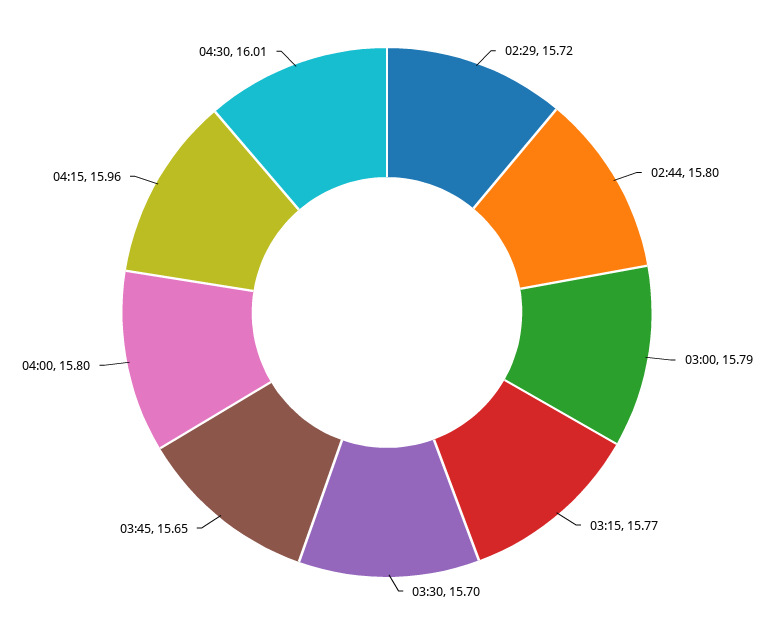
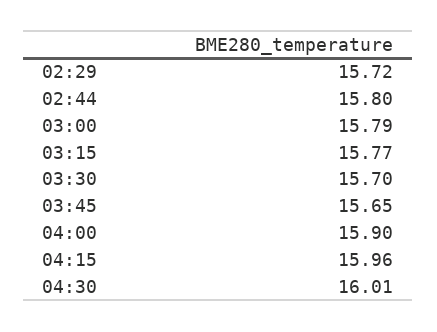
04:00: 15.8 -> 15.9

